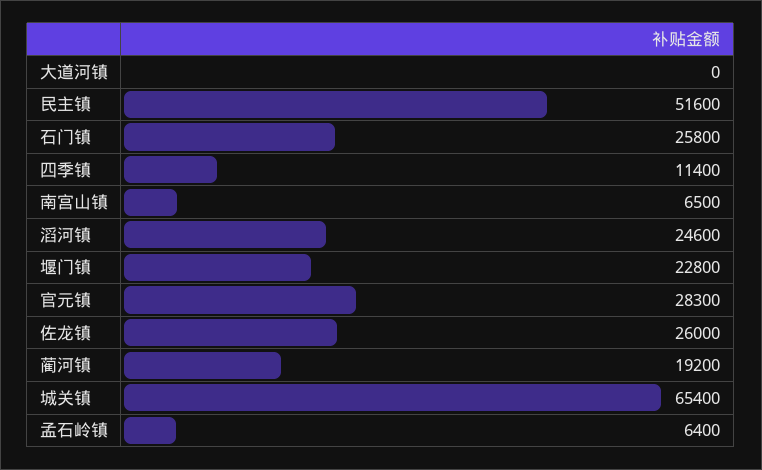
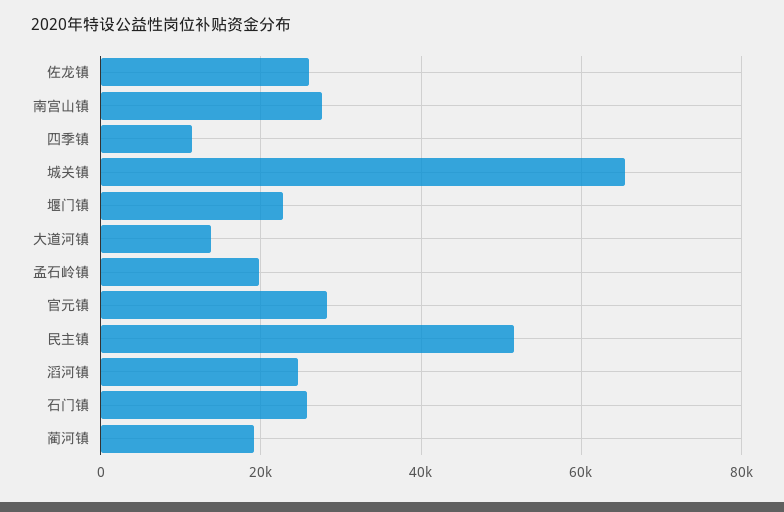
大道河镇: 0 -> 14000
南宫山镇: 6500 -> 28000
孟石岭镇: 6400 -> 20000

